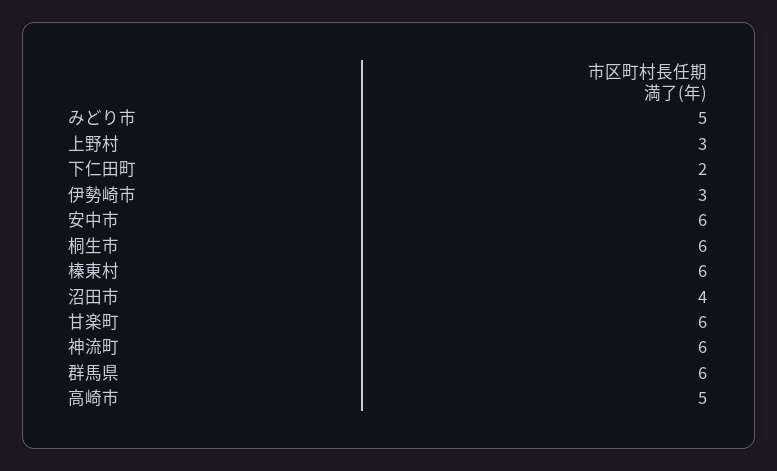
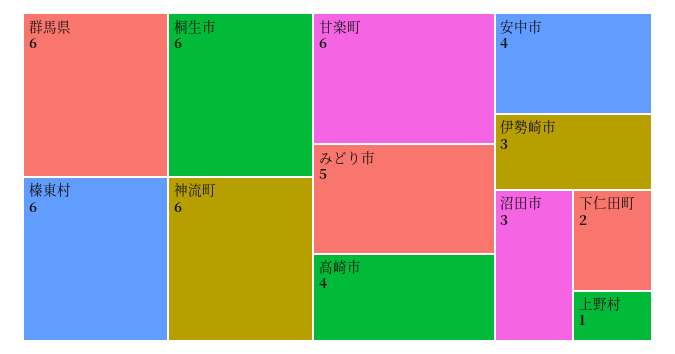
上野村: 3 -> 1
安中市: 6 -> 4
沼田市: 4 -> 3
高崎市: 5 -> 4

